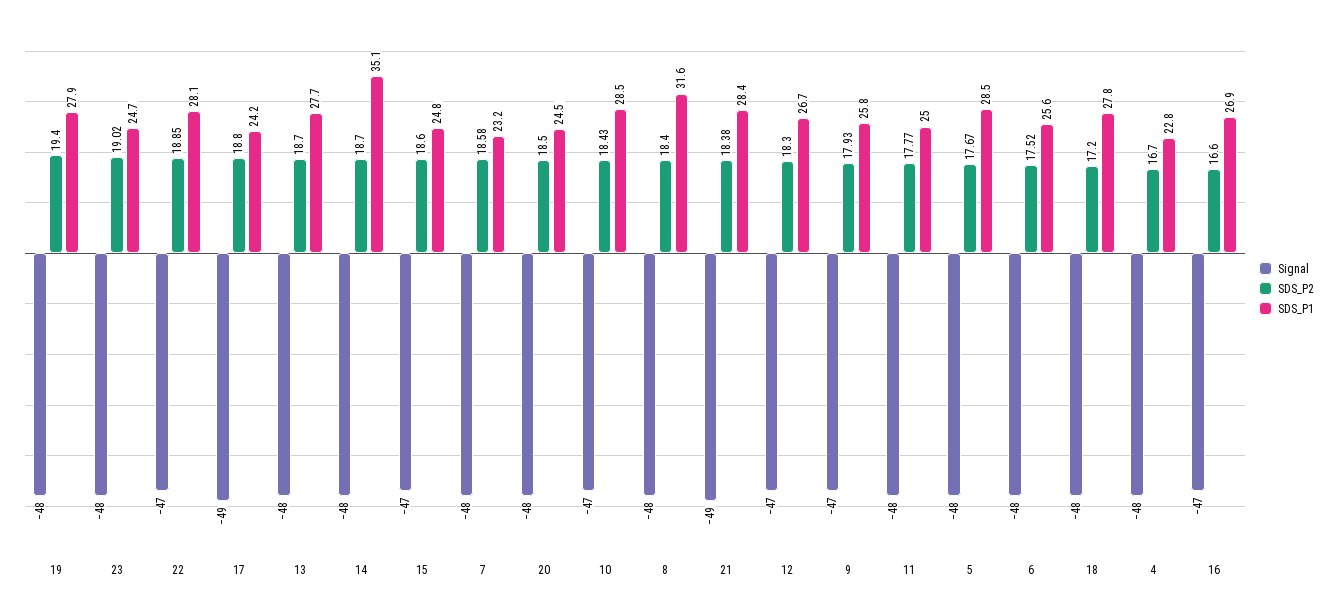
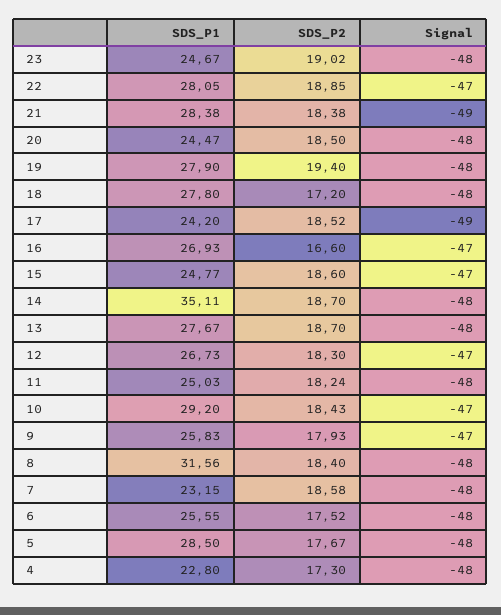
SDS_P2, 17: 18.8 -> 18.52
SDS_P1, 10: 28.5 -> 29.2
SDS_P2, 11: 17.77 -> 18.24
SDS_P2, 4: 16.7 -> 17.3

